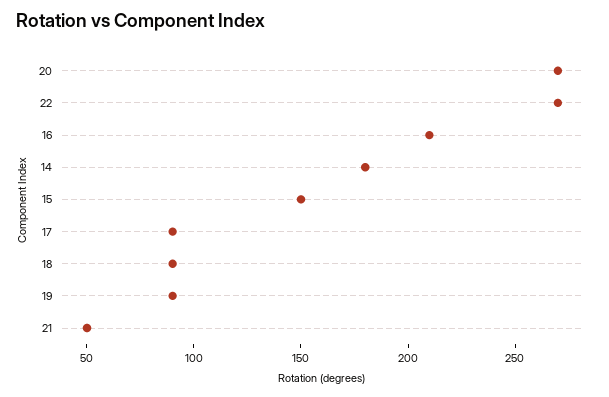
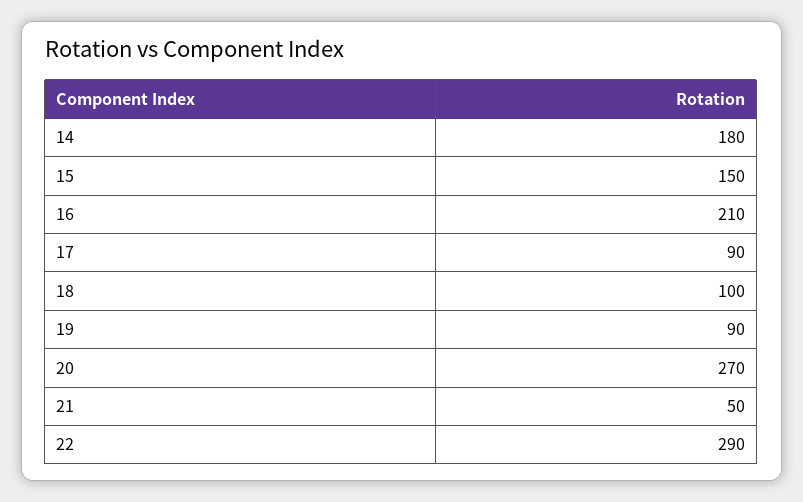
22: 270 -> 290
18: 90 -> 100

